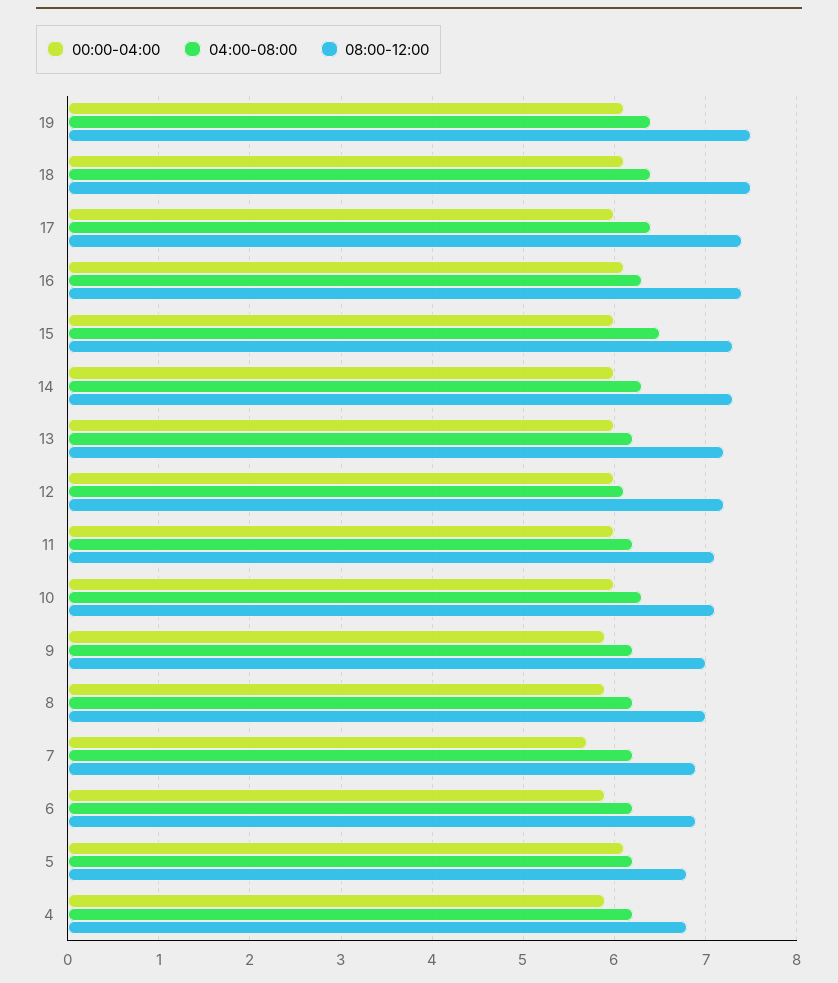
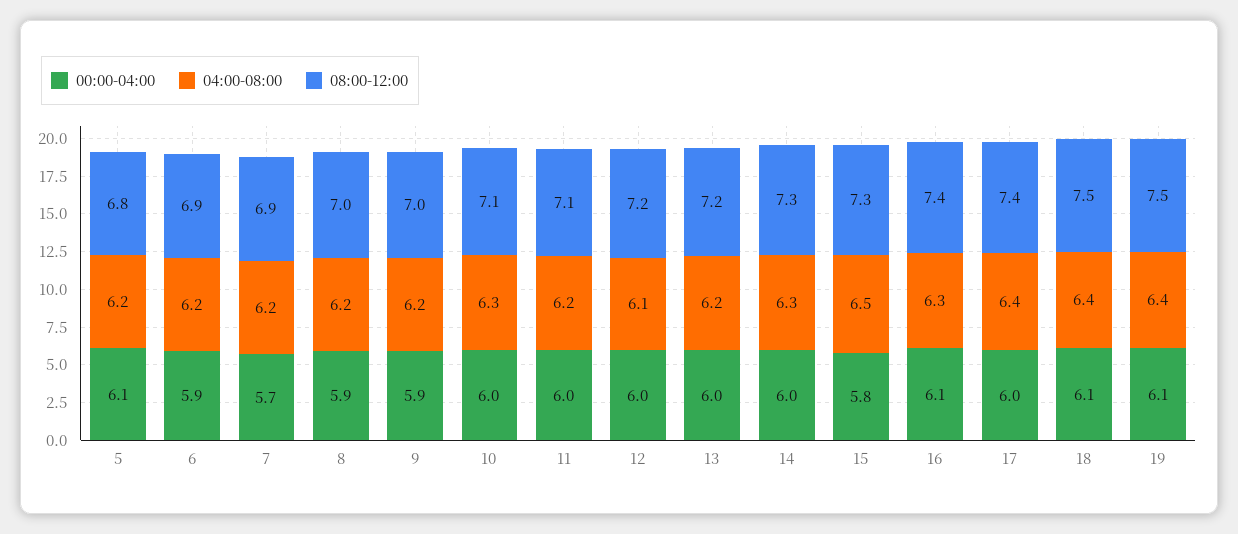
00:00-04:00, 15: 6 -> 5.8
00:00-04:00, 4: 5.9 -> none
04:00-08:00, 4: 6.2 -> none
08:00-12:00, 4: 6.8 -> none

